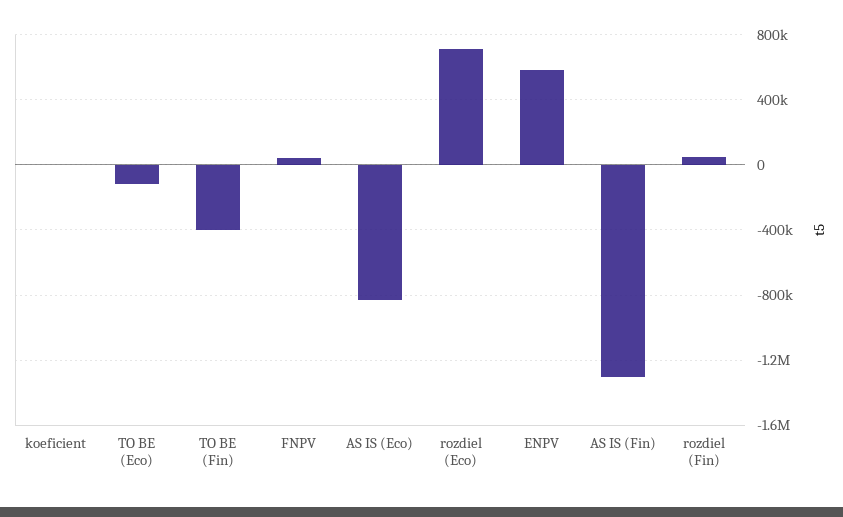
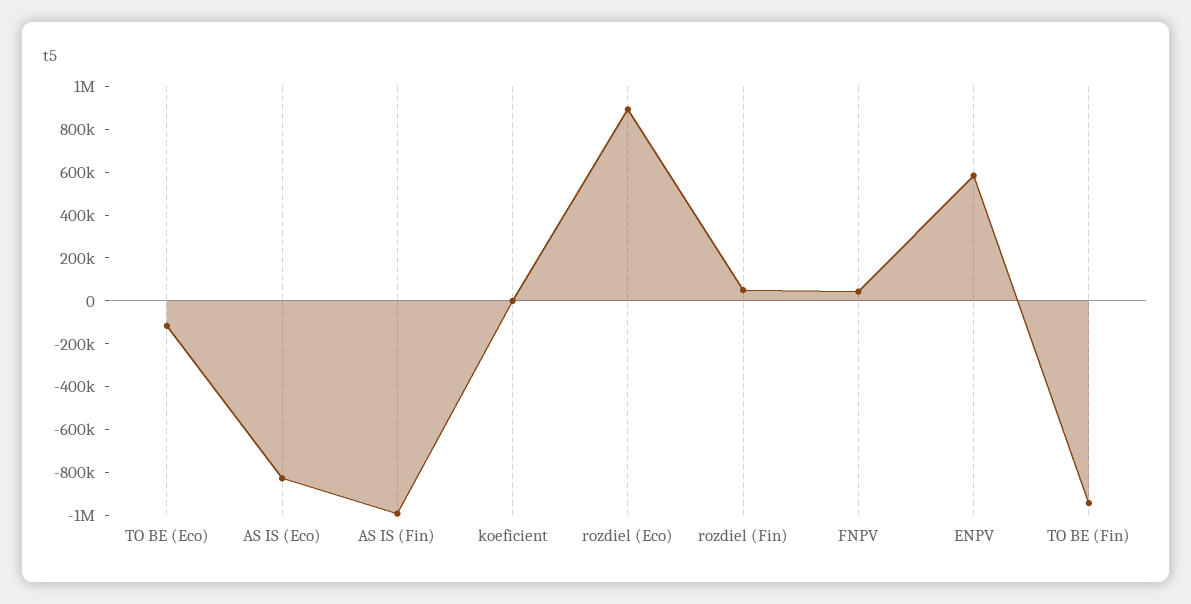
TO BE (Fin): -400000 -> -950000
rozdiel (Eco): 700000 -> 900000
AS IS (Fin): -1300000 -> -1000000

